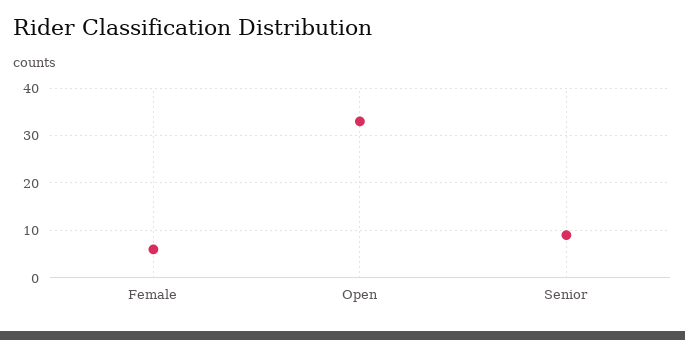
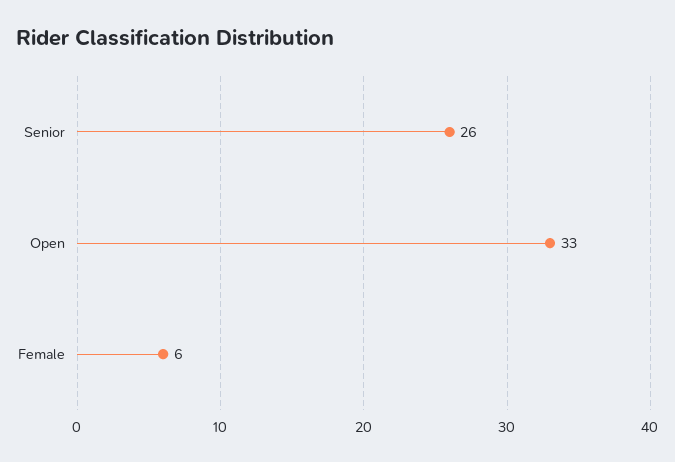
Senior: 10 -> 26

